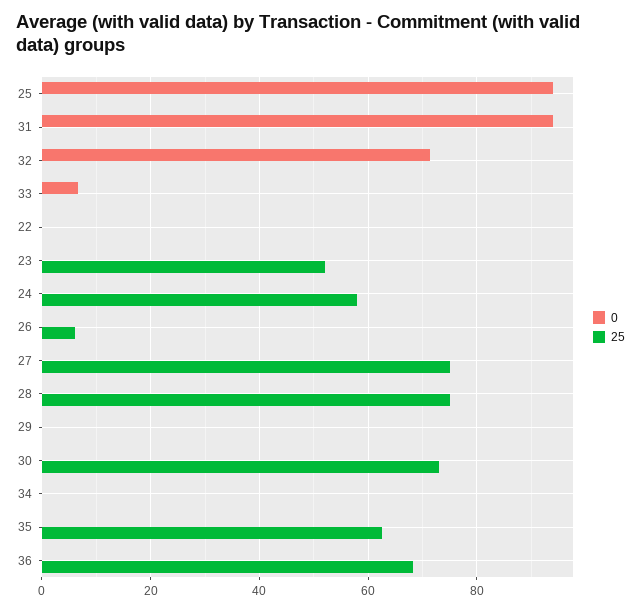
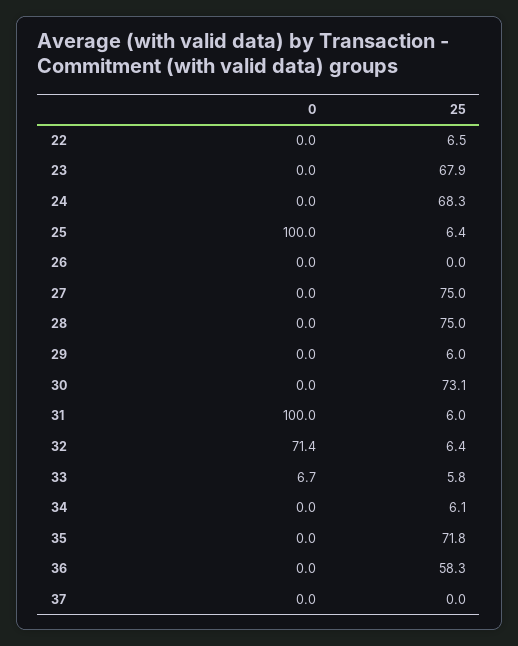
0, 25: 94 -> 100
25, 25: 0 -> 6.4
0, 31: 94 -> 100
25, 31: 0 -> 6
25, 32: 0 -> 6.4
25, 33: 0 -> 5.8
25, 22: 0 -> 6.5
25, 23: 52 -> 67.9
25, 24: 58 -> 68.3
25, 26: 6 -> 0
25, 29: 0 -> 6
25, 34: 0 -> 6.1
25, 35: 62 -> 71.8
25, 36: 68 -> 58.3
0, 37: none -> 0
25, 37: none -> 0

